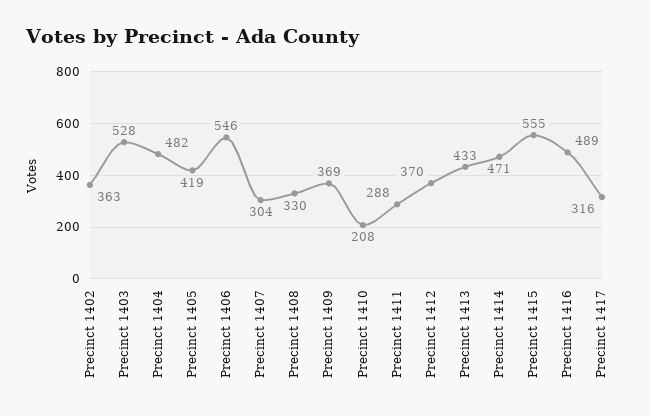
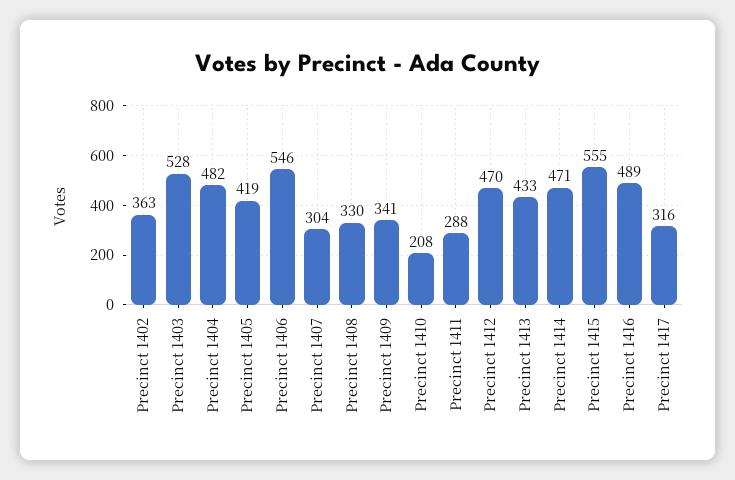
Precinct 1409: 369 -> 341
Precinct 1412: 370 -> 470

